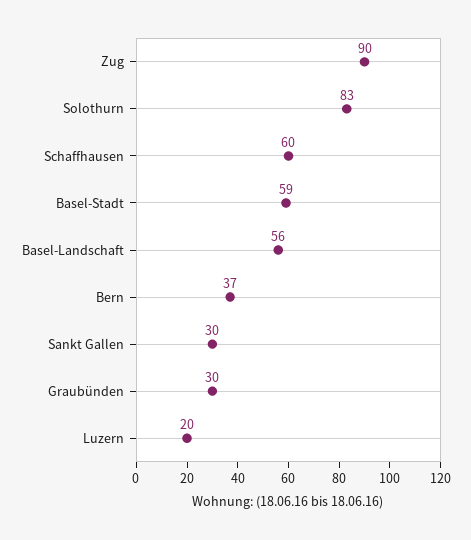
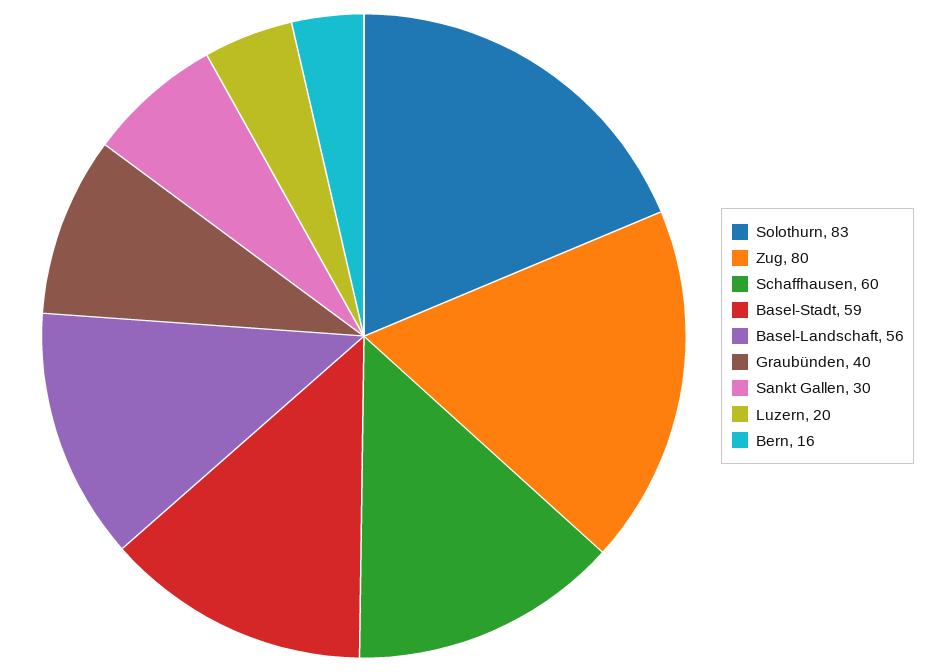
Zug: 90 -> 80
Bern: 37 -> 16
Graubünden: 30 -> 40

